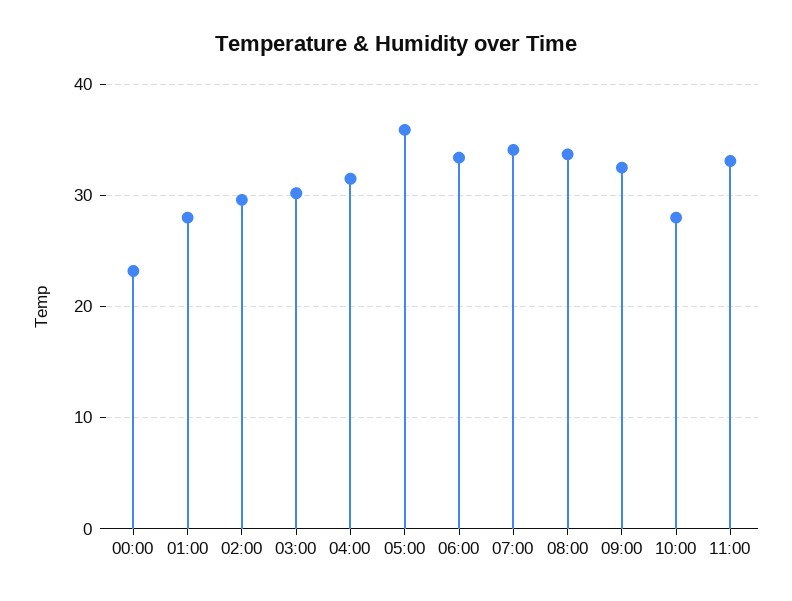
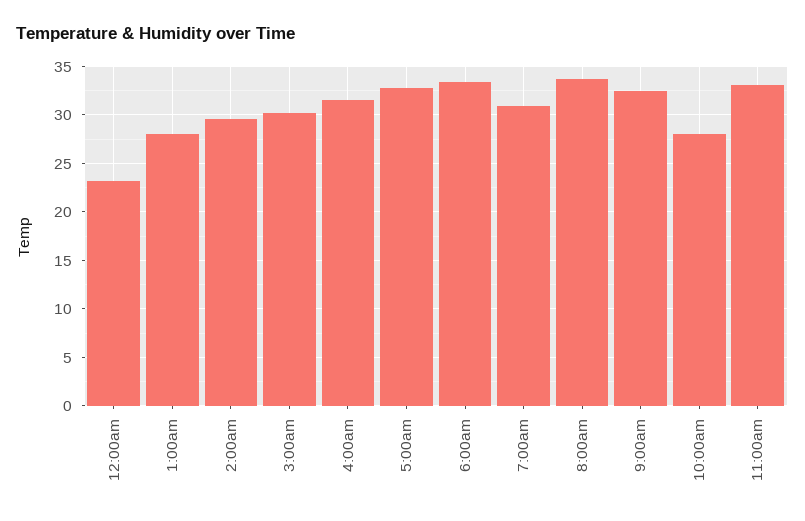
05:00: 36 -> 33
07:00: 34 -> 31

